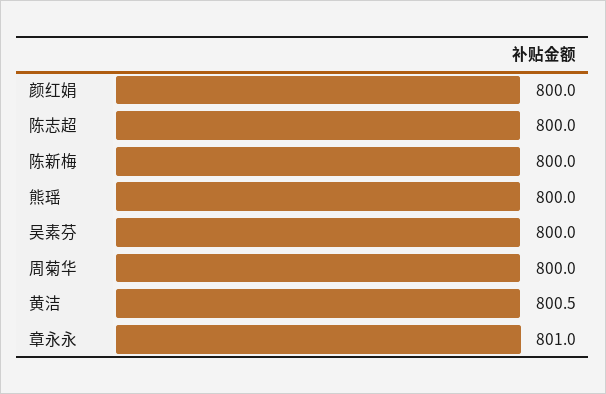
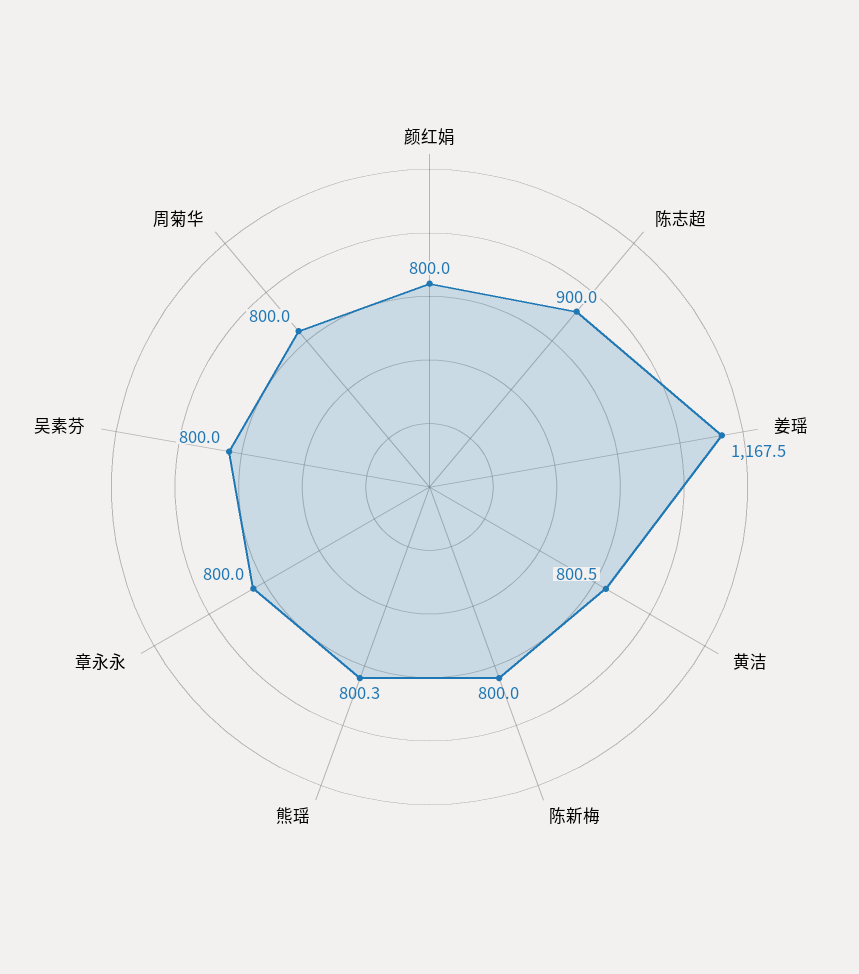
陈志超: 800 -> 900
熊瑶: 800 -> 800.3
章永永: 801 -> 800
姜瑶: none -> 1167.5

